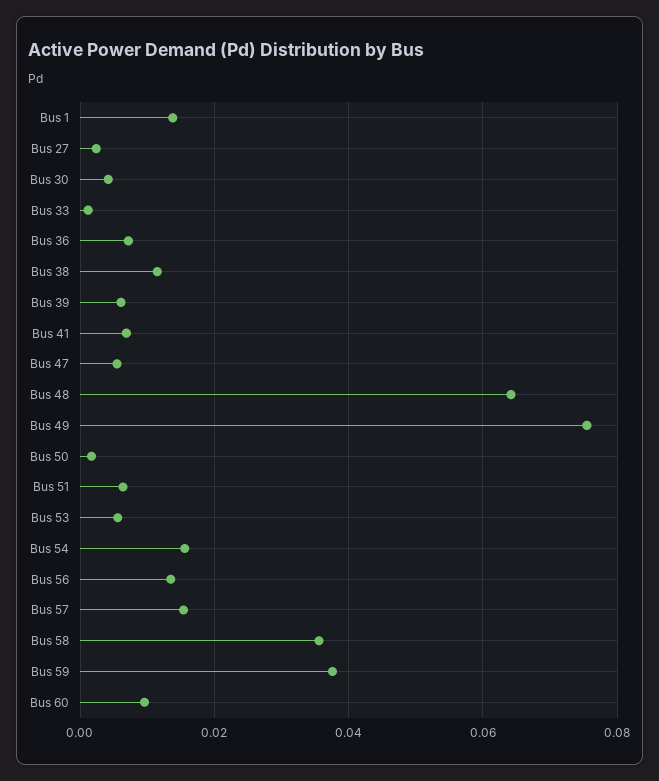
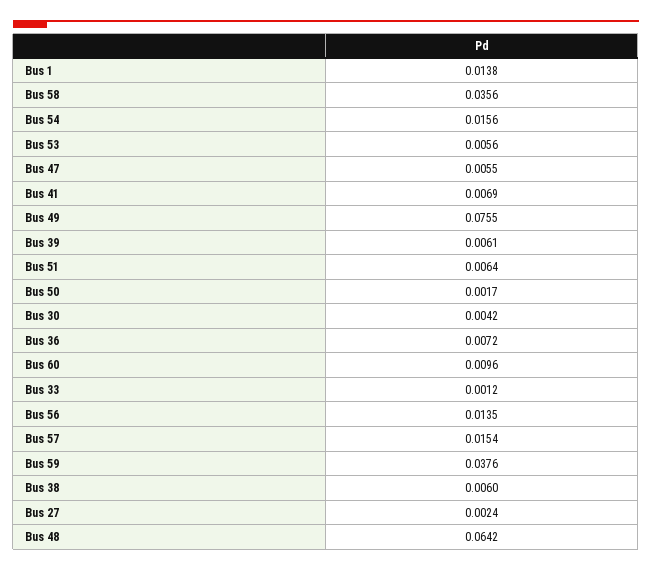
Bus 38: 0.012 -> 0.006

